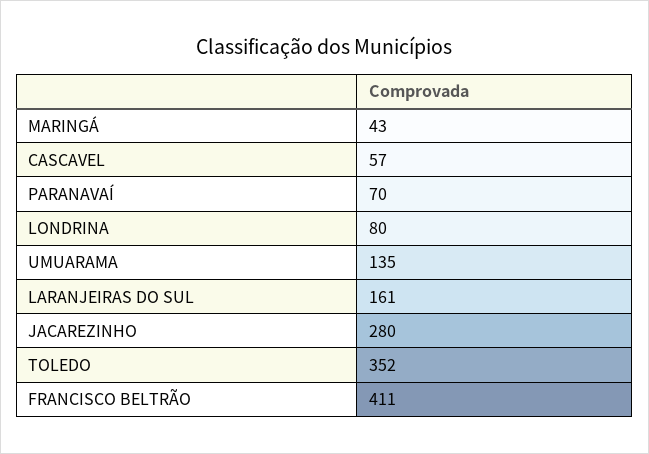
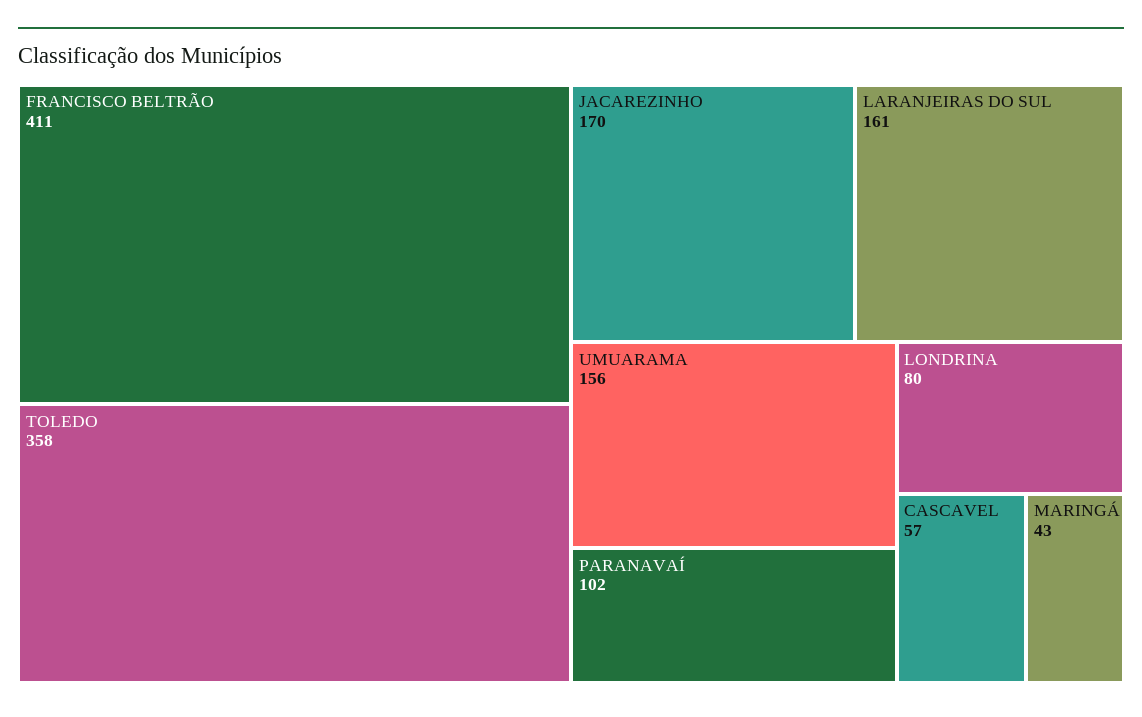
PARANAVAÍ: 70 -> 102
UMUARAMA: 135 -> 156
JACAREZINHO: 280 -> 170
TOLEDO: 352 -> 358

